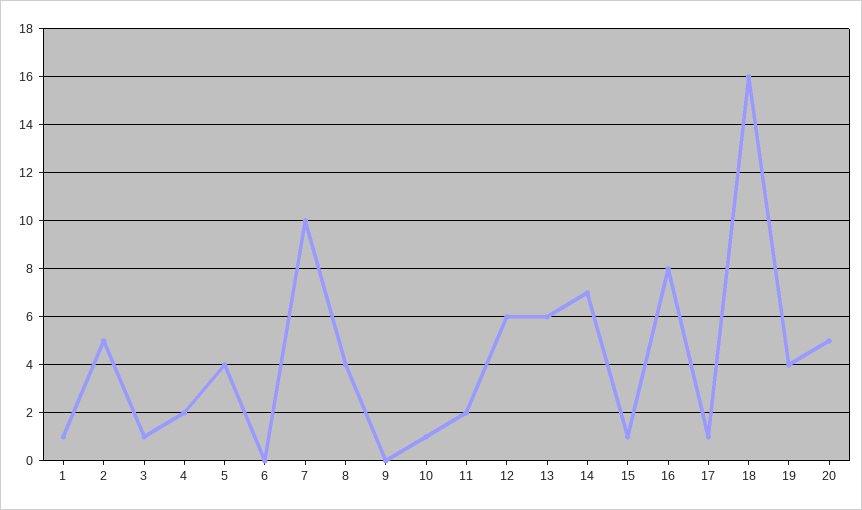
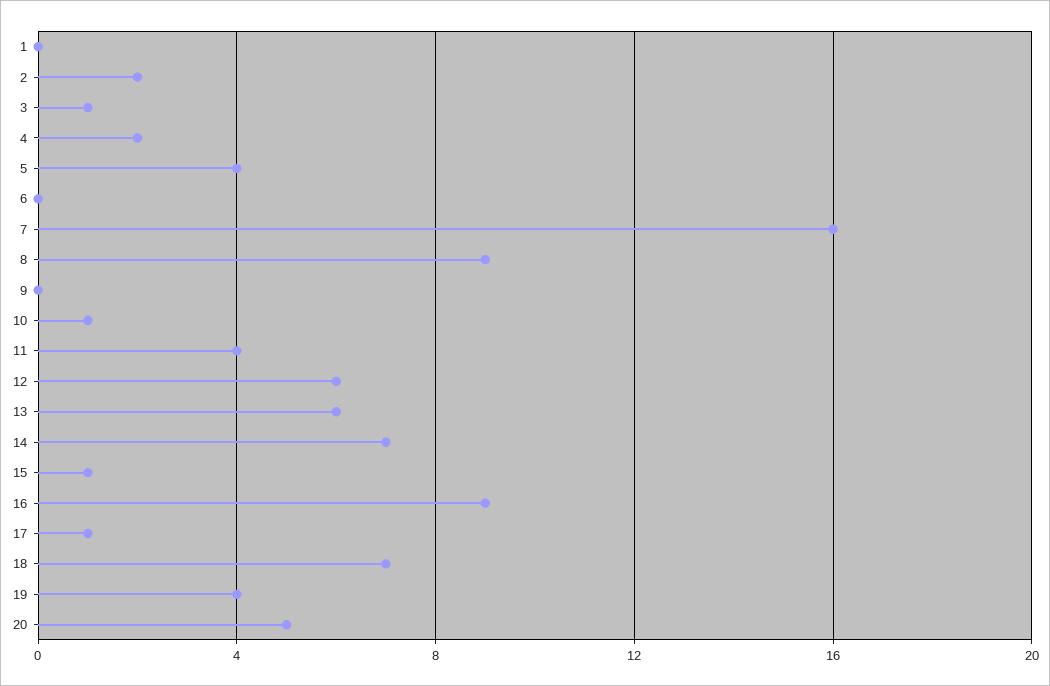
1: 1 -> 0
2: 5 -> 2
7: 10 -> 16
8: 4 -> 9
11: 2 -> 4
16: 8 -> 9
18: 16 -> 7

